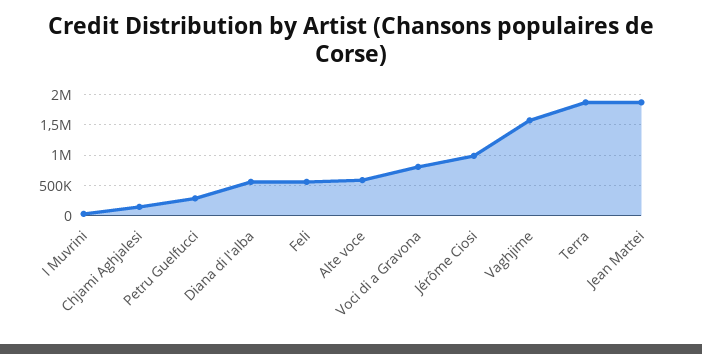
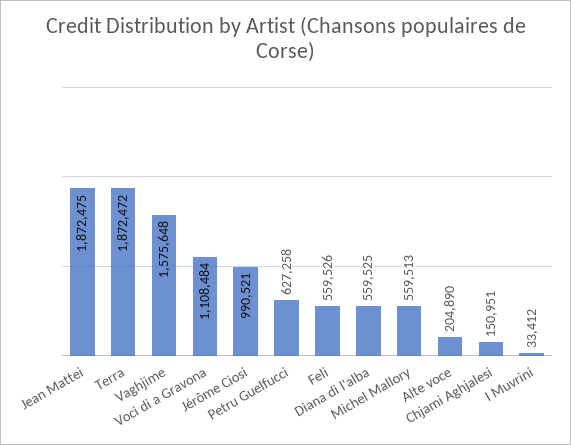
Petru Guelfucci: 300000 -> 627258
Alte voce: 600000 -> 204890
Voci di a Gravona: 800000 -> 1108484
Michel Mallory: none -> 559513

